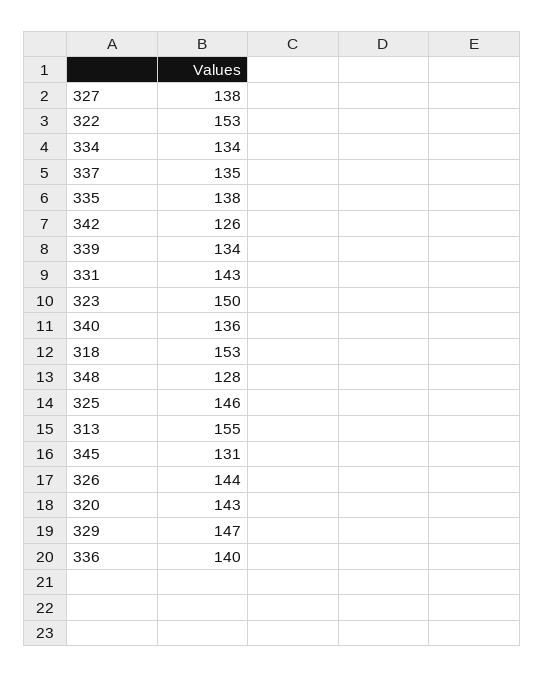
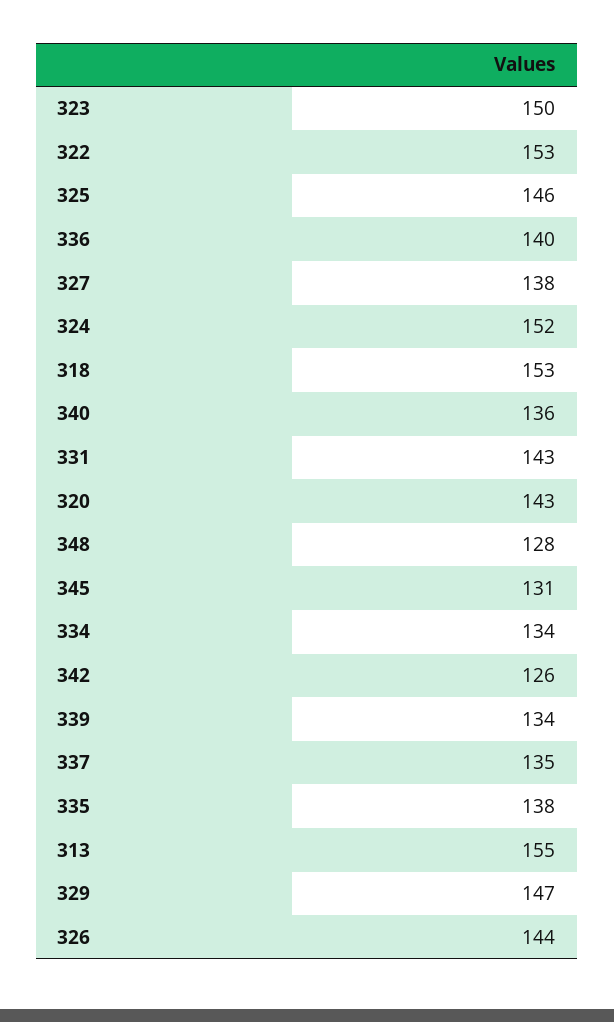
324: none -> 152

